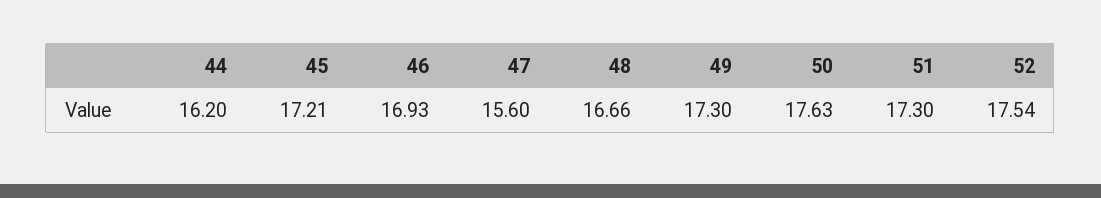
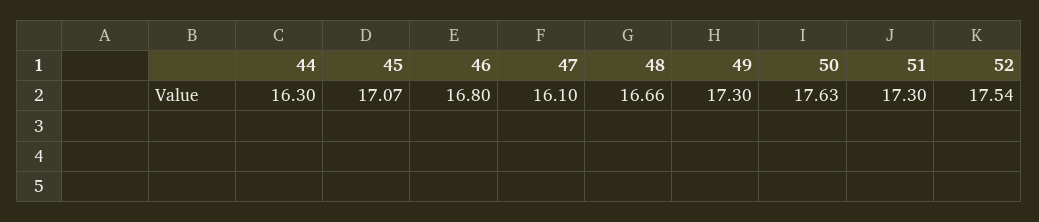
44: 16.2 -> 16.3
45: 17.21 -> 17.07
46: 16.93 -> 16.8
47: 15.6 -> 16.1

